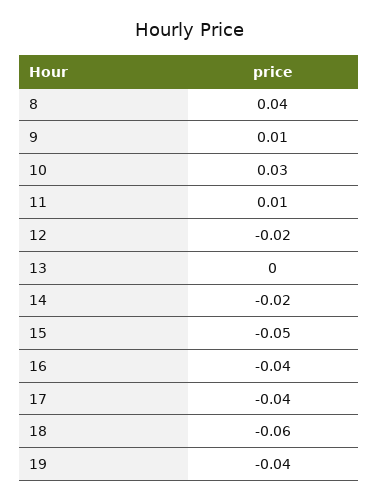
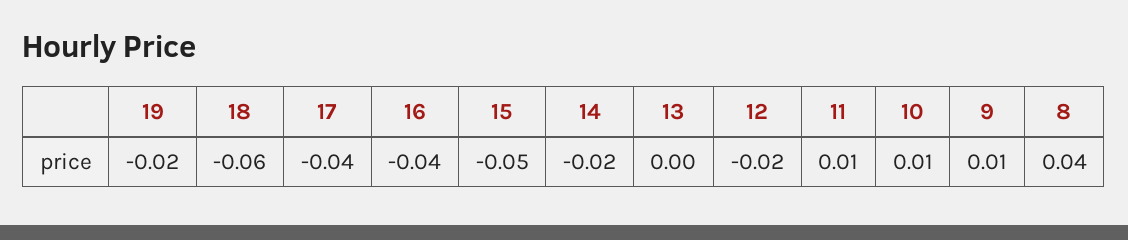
10: 0.03 -> 0.01
19: -0.04 -> -0.02

